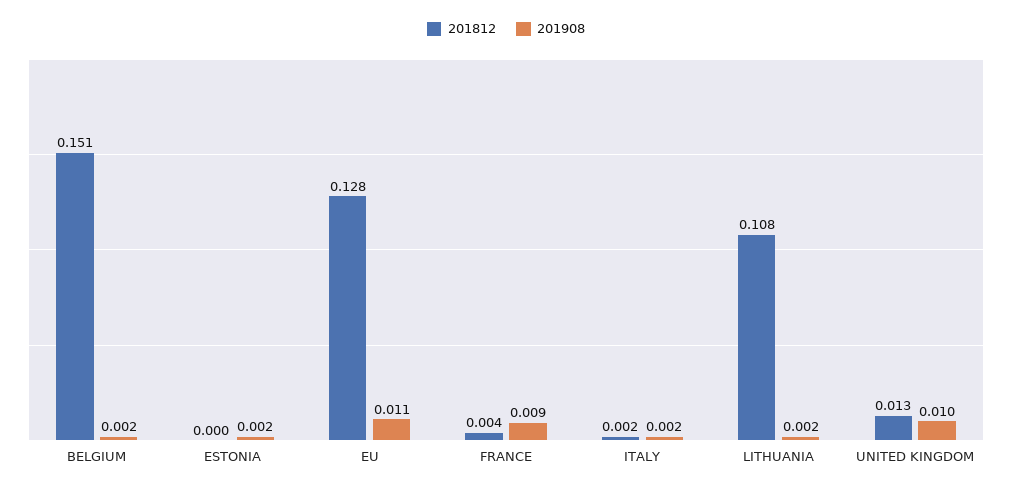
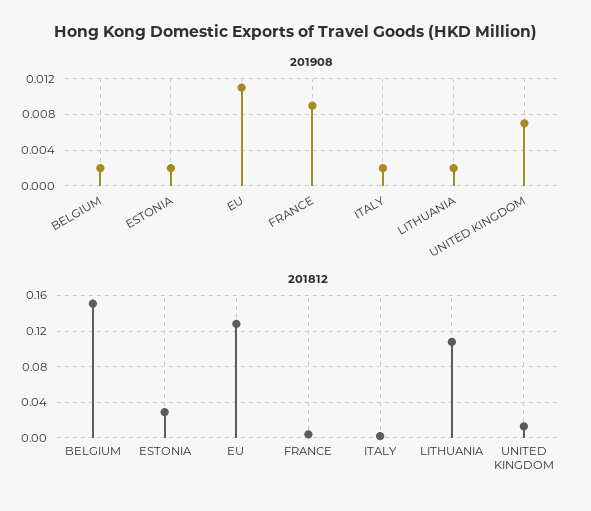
201812, ESTONIA: 0 -> 0.03
201908, UNITED KINGDOM: 0.01 -> 0.007

